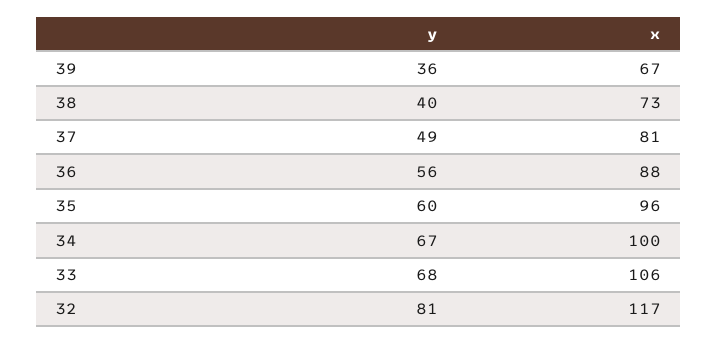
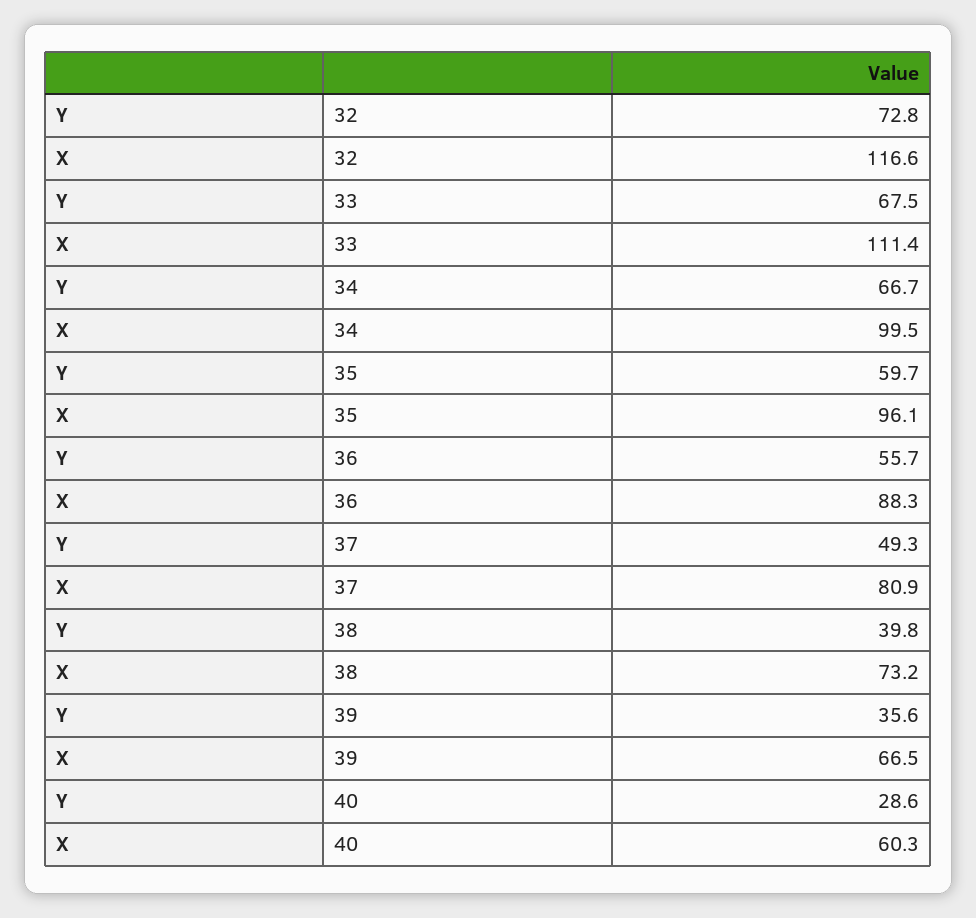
x, 33: 106 -> 111.4
y, 32: 81 -> 72.8
y, 40: none -> 28.6
x, 40: none -> 60.3

